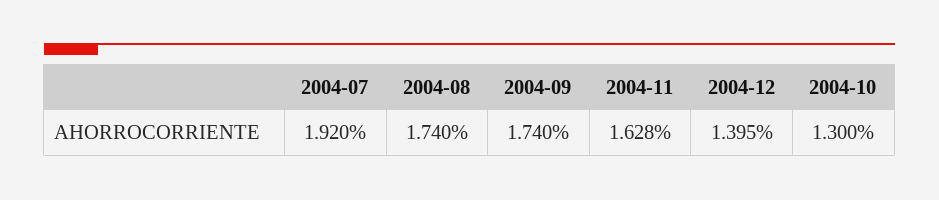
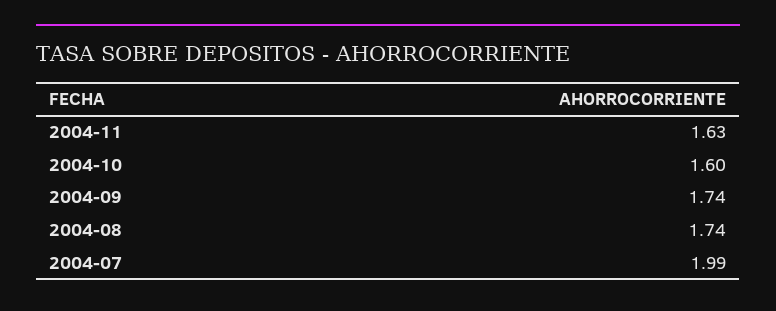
2004-07: 1.92 -> 1.99
2004-12: 1.395 -> none
2004-10: 1.3 -> 1.6

